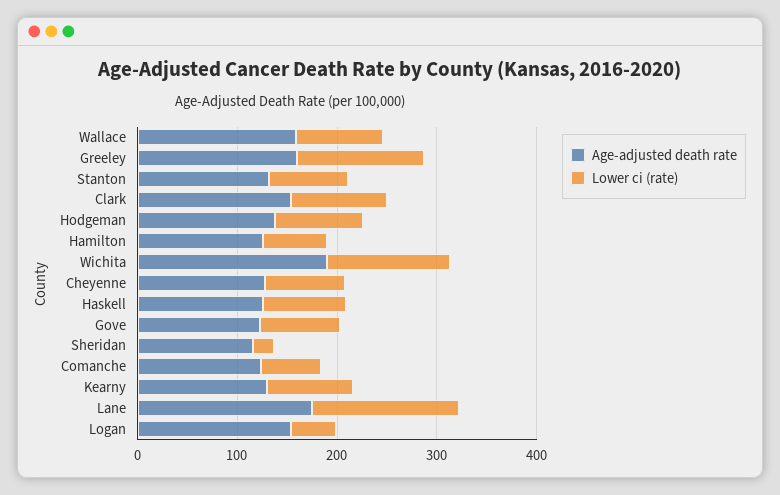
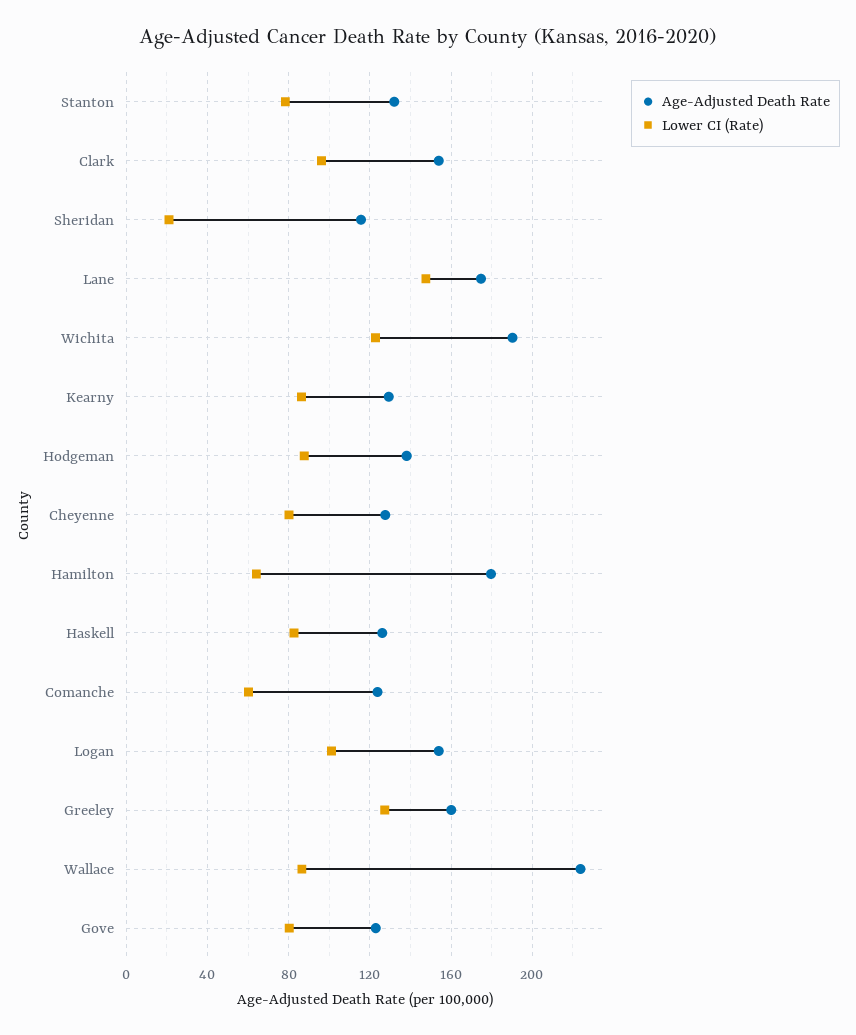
Age-adjusted death rate, Wallace: 160 -> 225
Age-adjusted death rate, Hamilton: 120 -> 180
Lower ci (rate), Logan: 40 -> 100

